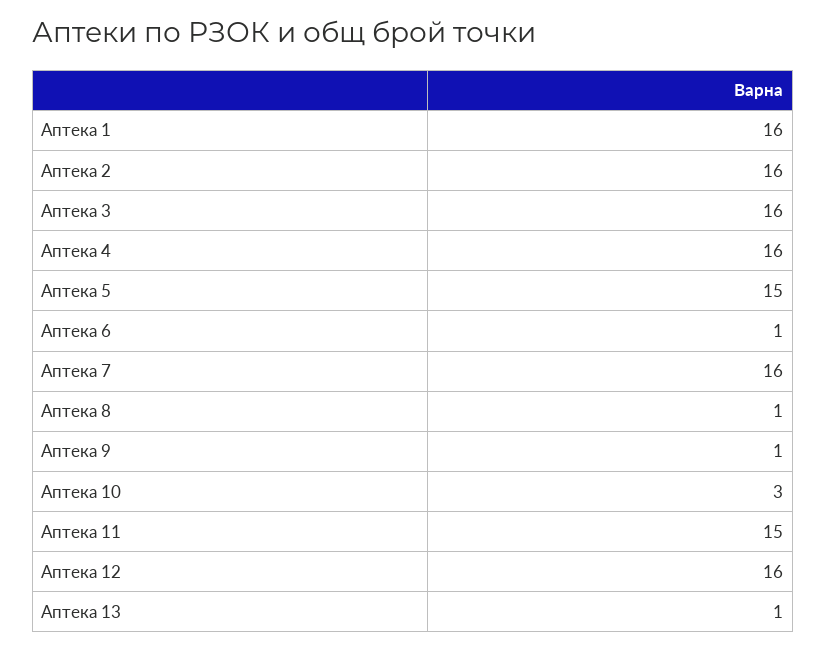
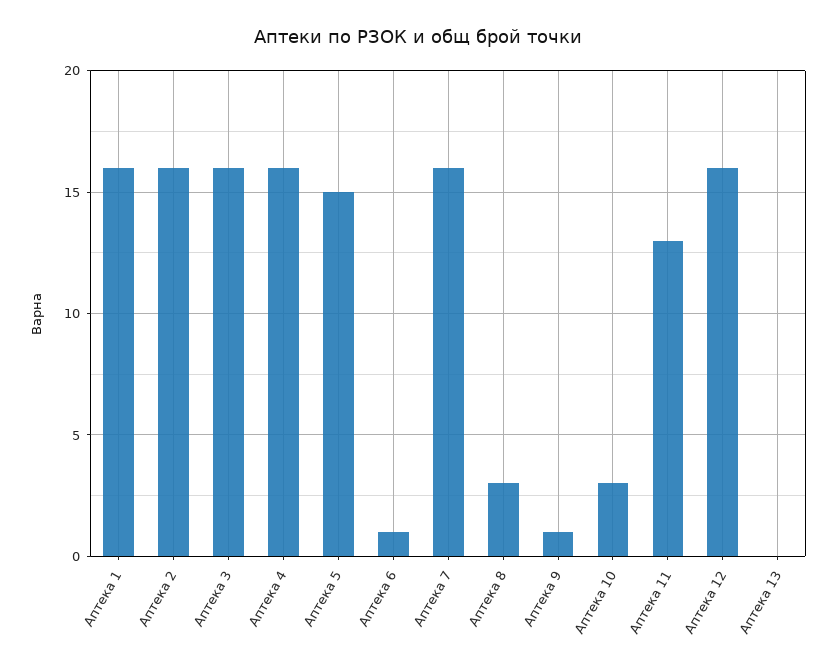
Аптека 8: 1 -> 3
Аптека 11: 15 -> 13
Аптека 13: 1 -> 0

